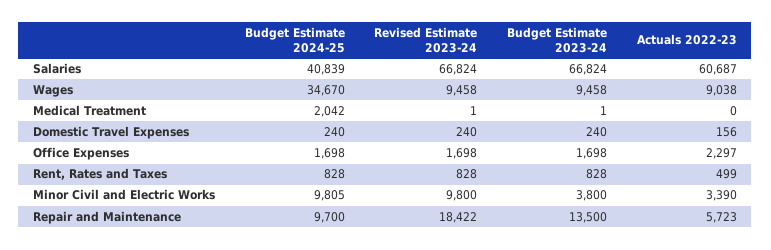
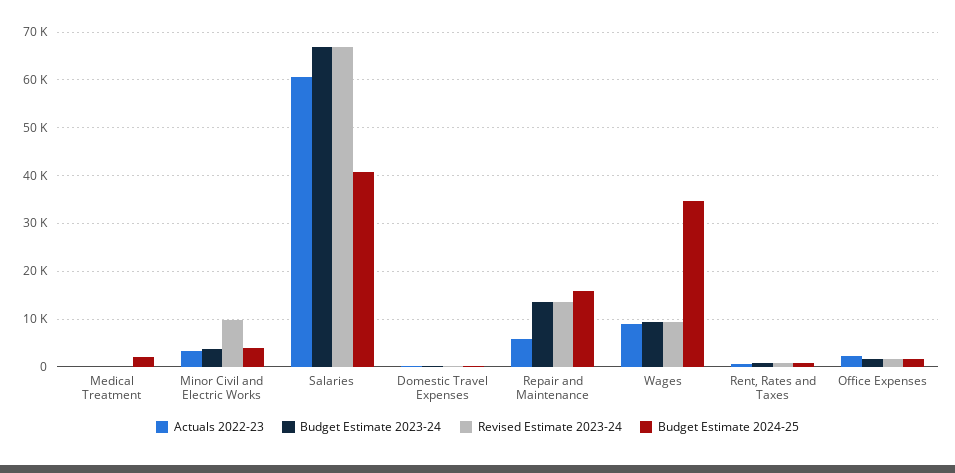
Budget Estimate 2024-25, Minor Civil and Electric Works: 9805 -> 4000
Budget Estimate 2024-25, Repair and Maintenance: 9700 -> 16000
Revised Estimate 2023-24, Repair and Maintenance: 18422 -> 14000

